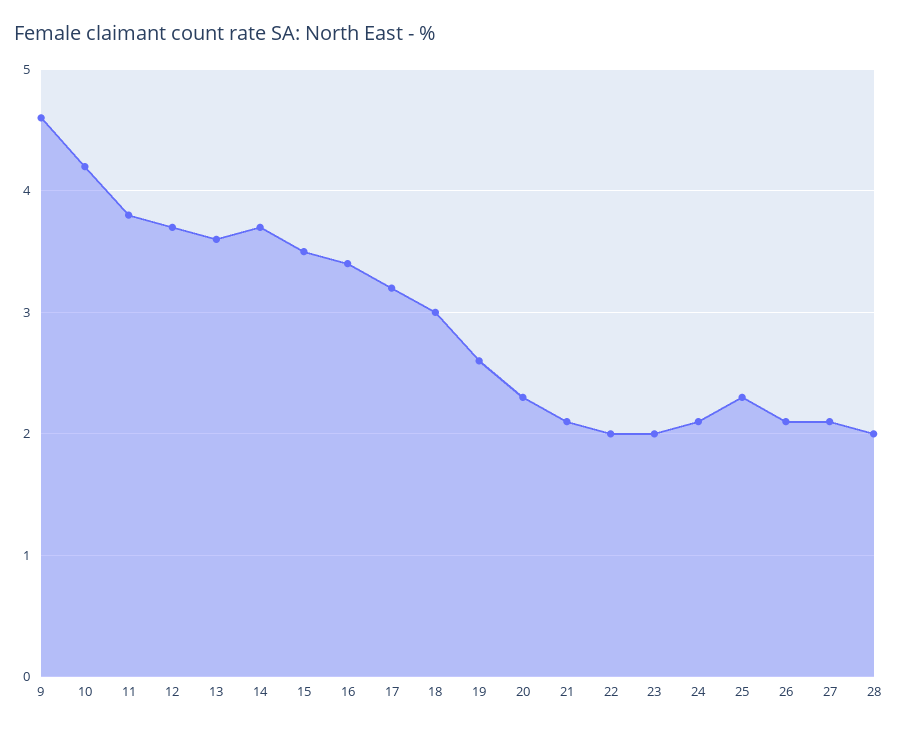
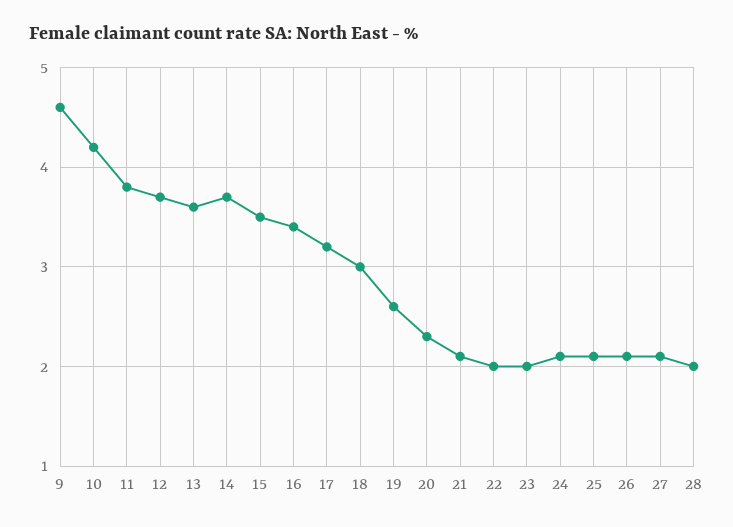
25: 2.3 -> 2.1

